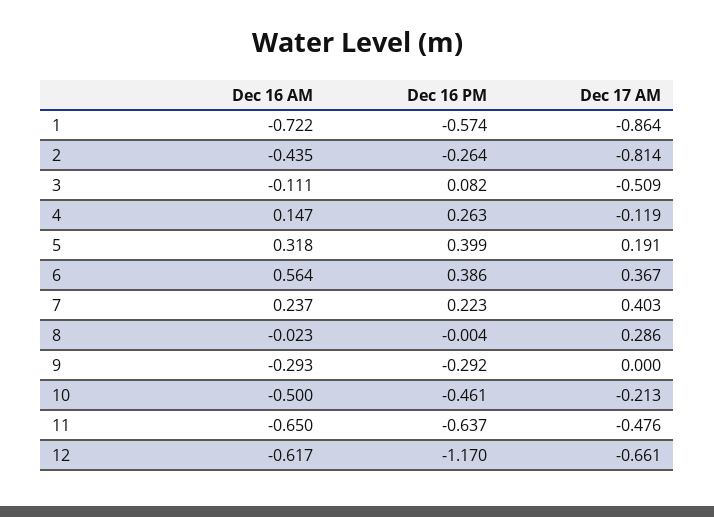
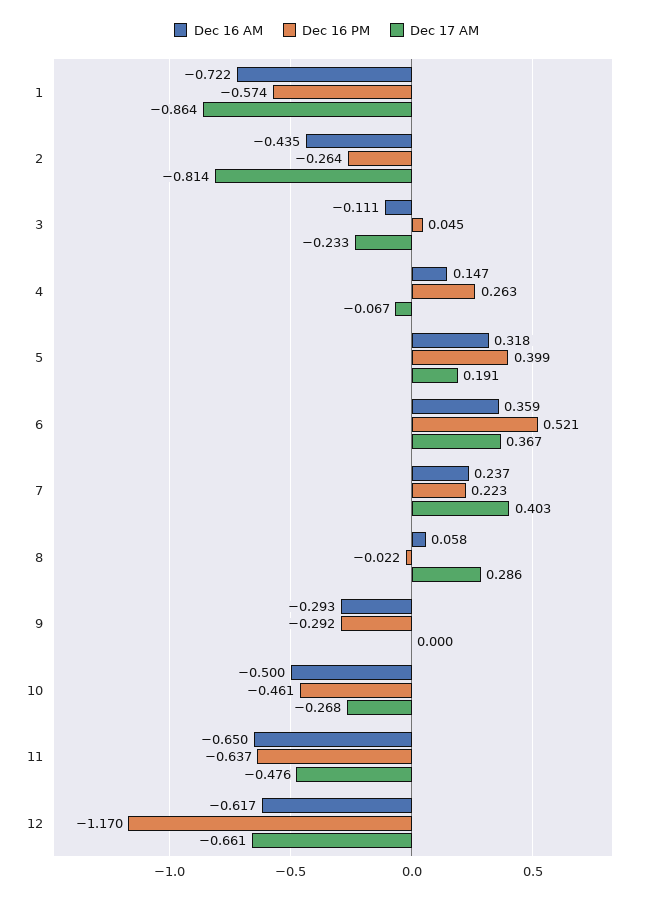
Dec 16 PM, 3: 0.082 -> 0.045
Dec 17 AM, 3: -0.509 -> -0.233
Dec 17 AM, 4: -0.119 -> -0.067
Dec 16 AM, 6: 0.564 -> 0.359
Dec 16 PM, 6: 0.386 -> 0.521
Dec 16 AM, 8: -0.023 -> 0.058
Dec 16 PM, 8: -0.004 -> -0.022
Dec 17 AM, 10: -0.213 -> -0.268

